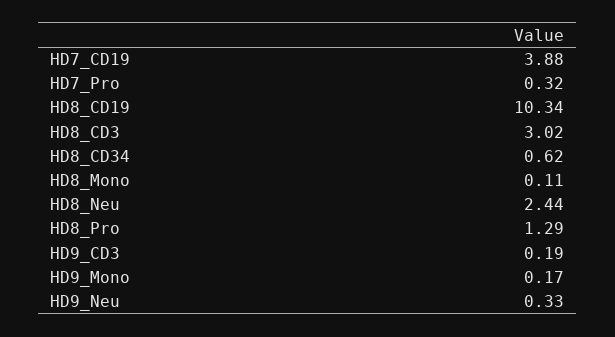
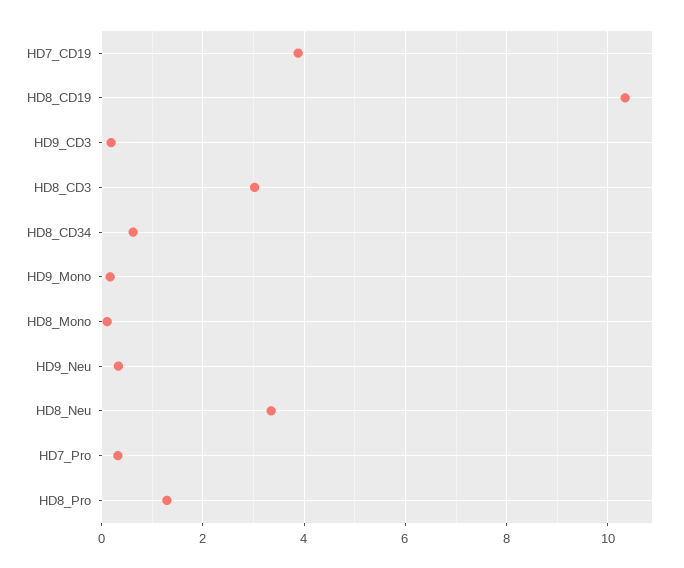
HD8_Neu: 2.44 -> 3.4

